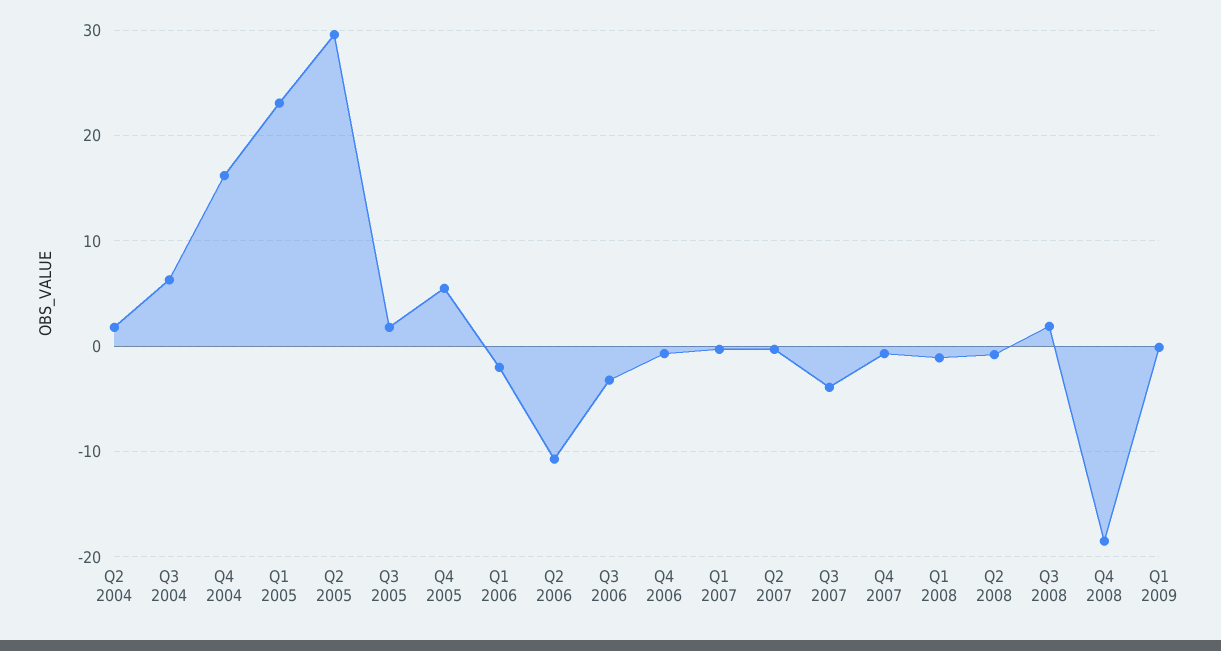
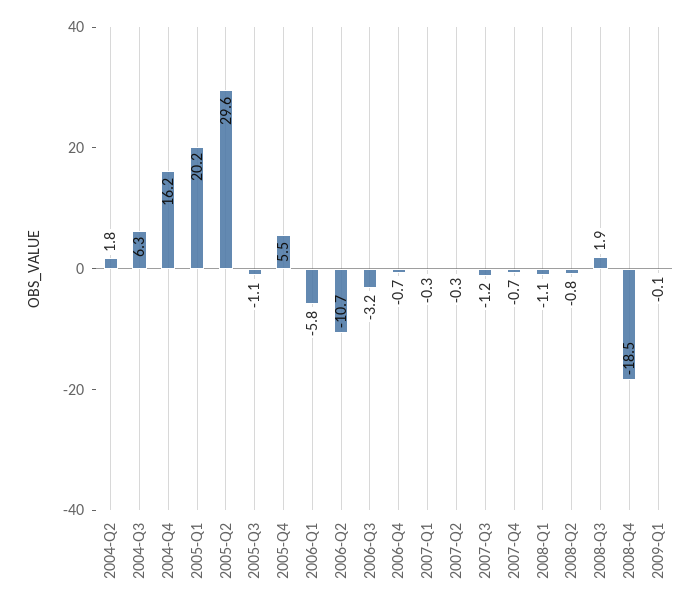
Q1 2005: 23 -> 20.2
Q3 2005: 2 -> -1.1
Q1 2006: -2 -> -5.8
Q3 2007: -4 -> -1.2

